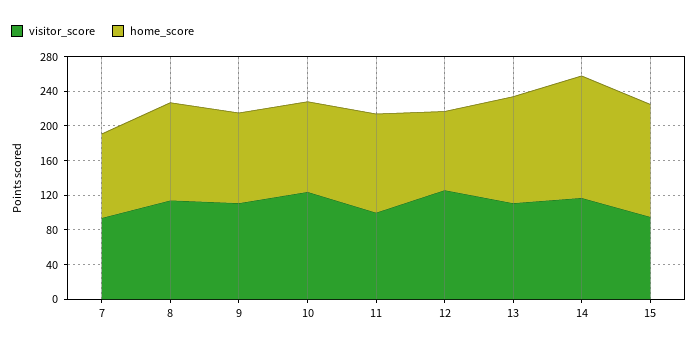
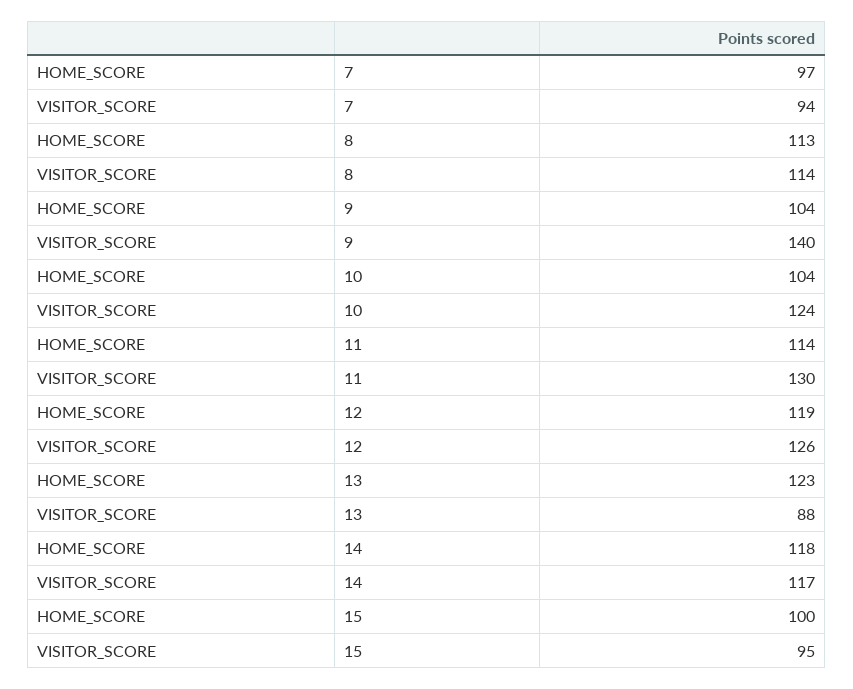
visitor_score, 9: 110 -> 140
visitor_score, 11: 100 -> 130
home_score, 12: 90 -> 119
visitor_score, 13: 110 -> 88
home_score, 14: 140 -> 118
home_score, 15: 130 -> 100

